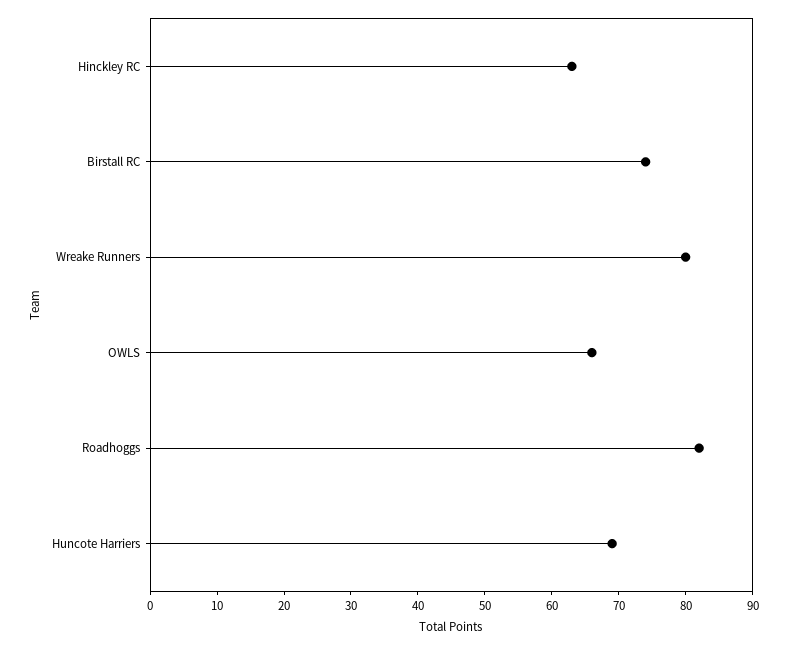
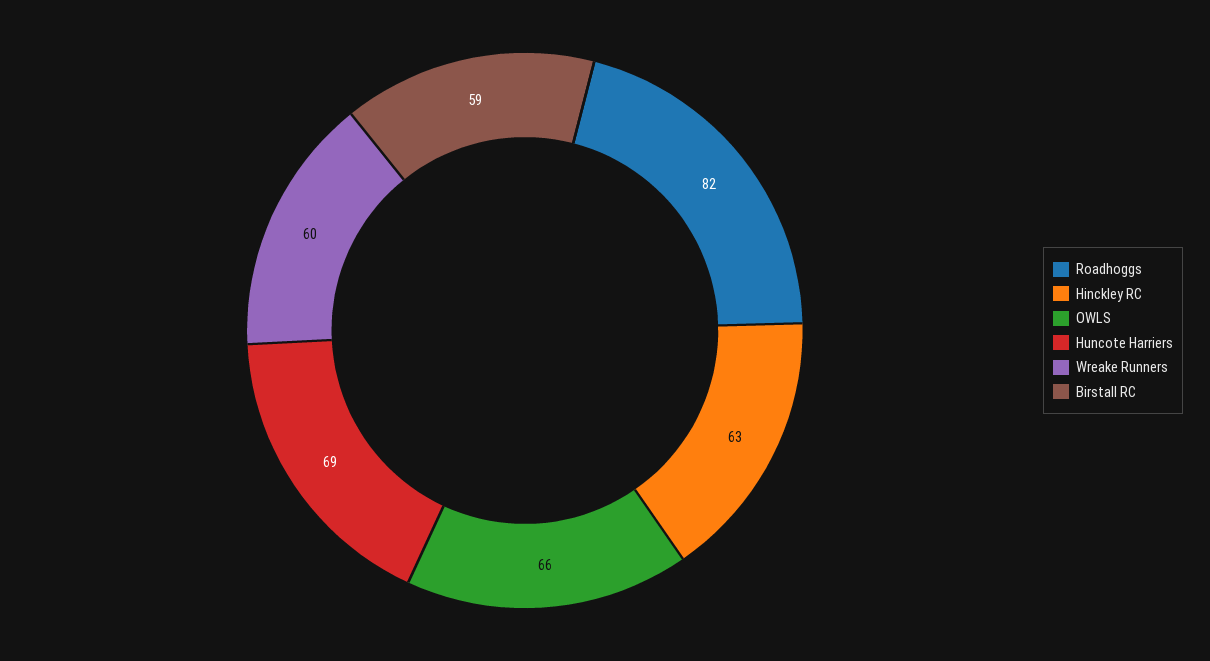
Birstall RC: 75 -> 59
Wreake Runners: 80 -> 60

